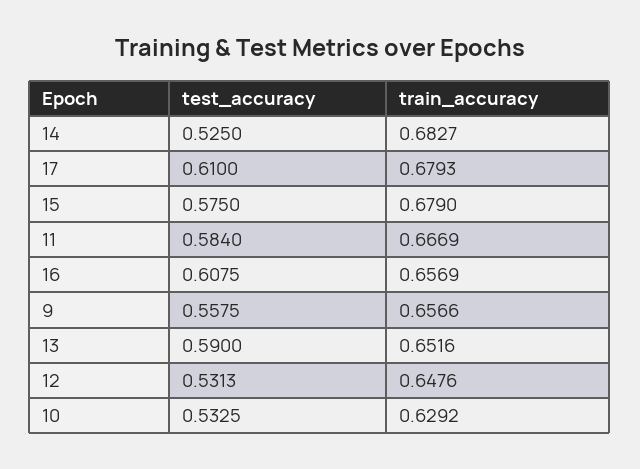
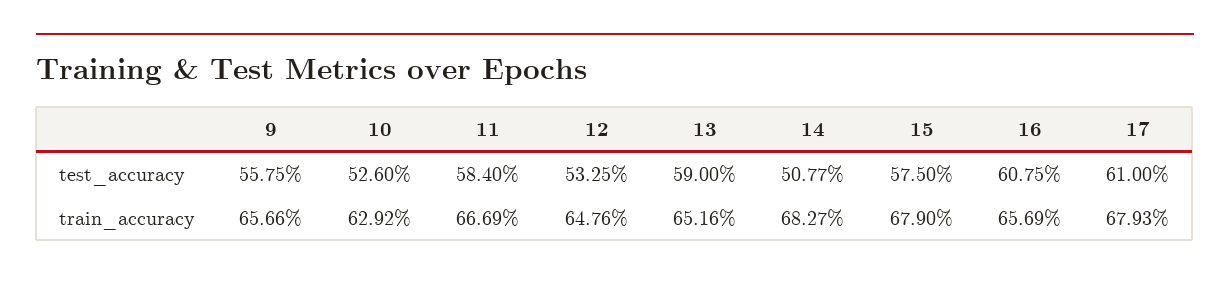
test_accuracy, 14: 0.525 -> 0.5077
test_accuracy, 12: 0.5313 -> 0.5325
test_accuracy, 10: 0.5325 -> 0.526

